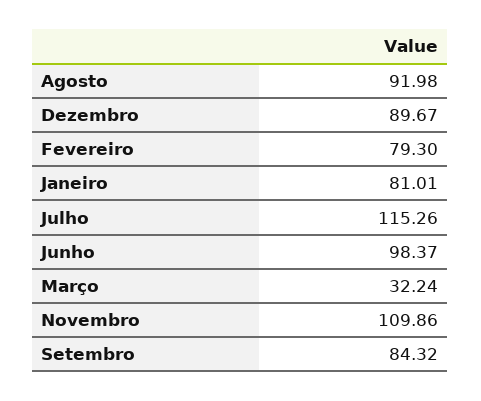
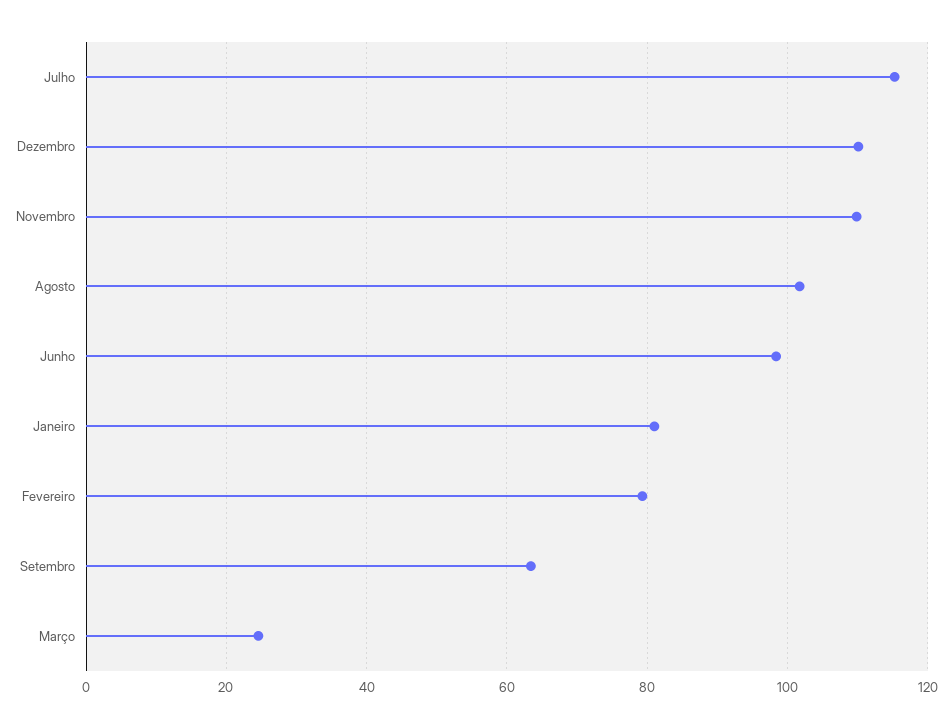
Agosto: 91.98 -> 102
Dezembro: 89.67 -> 110
Março: 32.24 -> 24
Setembro: 84.32 -> 64

